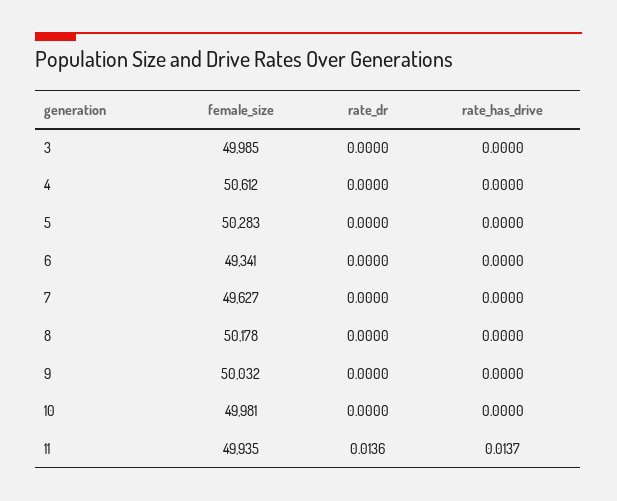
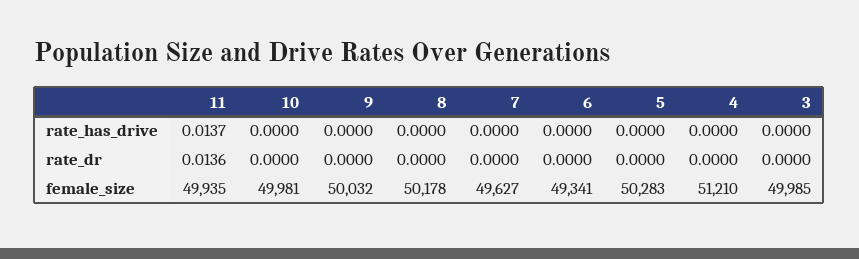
female_size, 4: 50612 -> 51210

